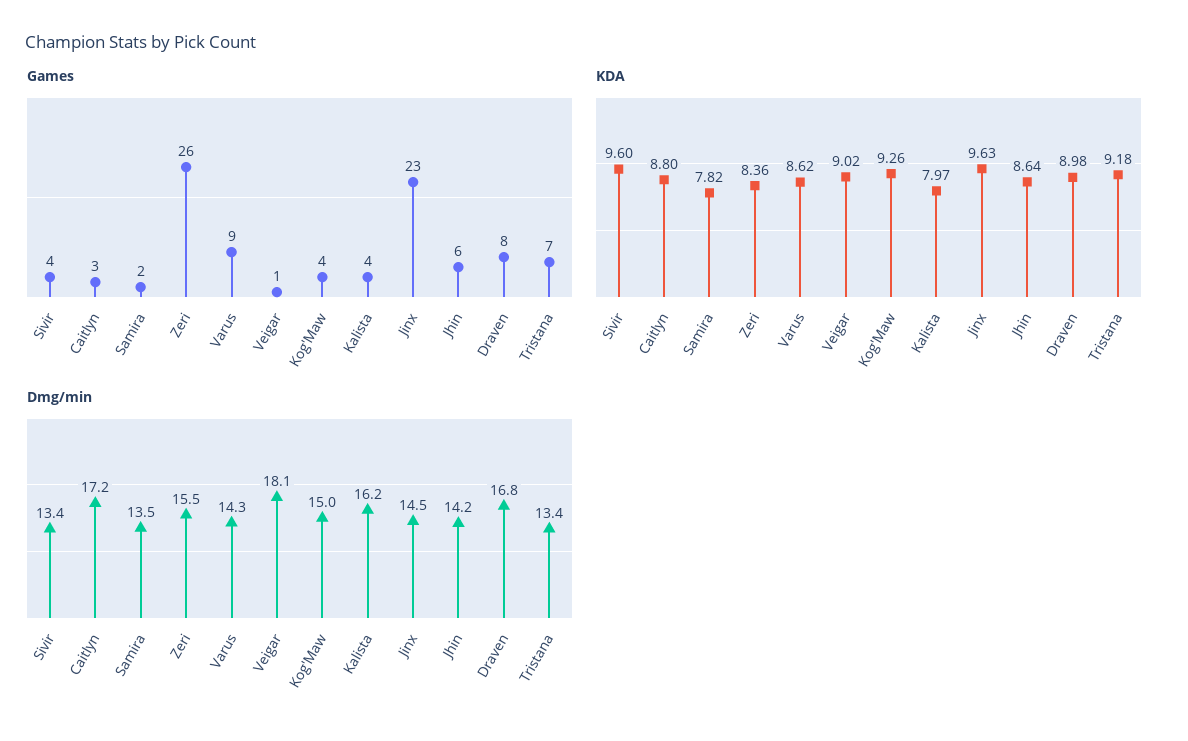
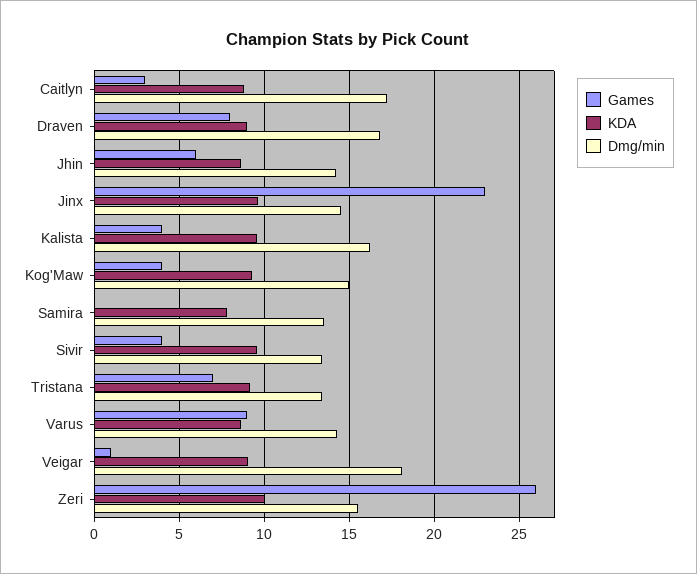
Games, Samira: 2 -> 0
KDA, Zeri: 8.36 -> 10
KDA, Kalista: 7.97 -> 9.5

